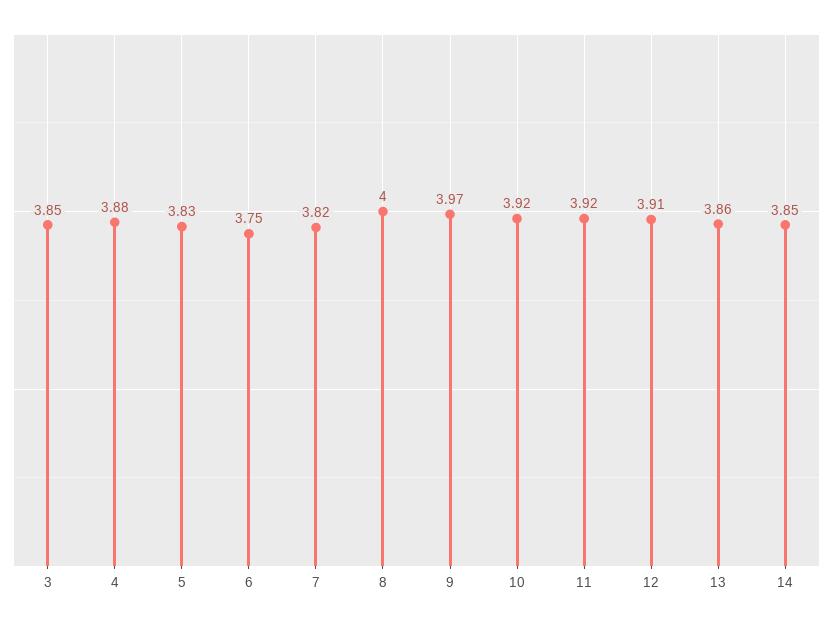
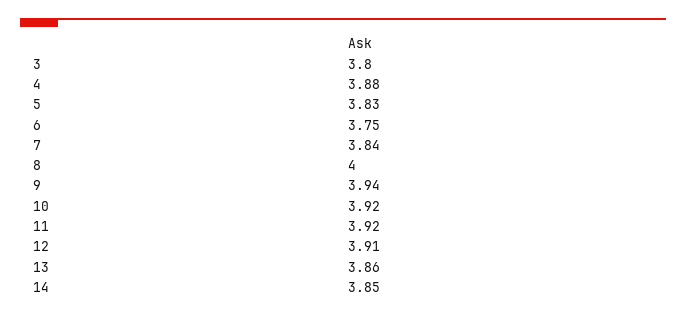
3: 3.85 -> 3.8
7: 3.82 -> 3.84
9: 3.97 -> 3.94

